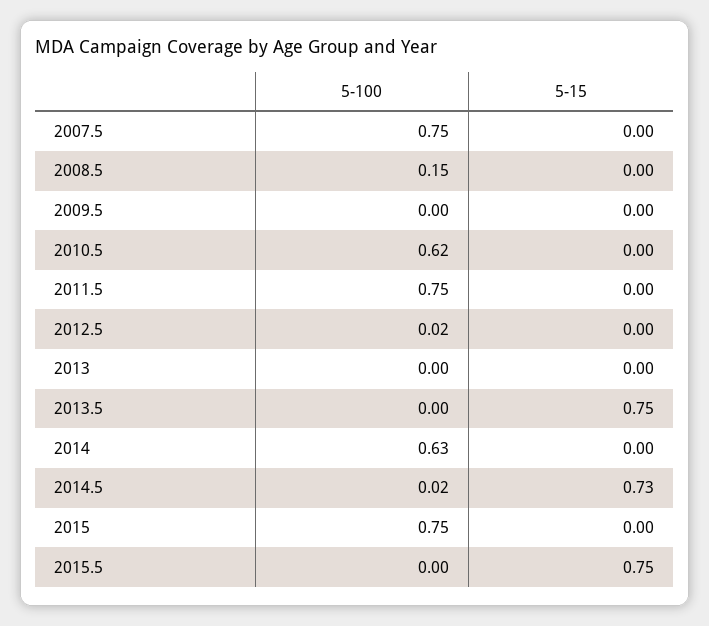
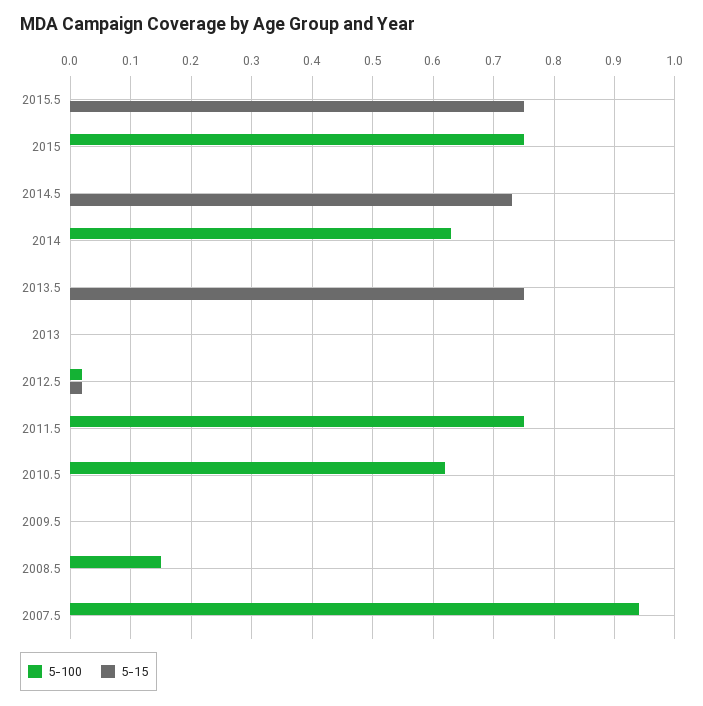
5-100, 2007.5: 0.75 -> 0.94
5-15, 2012.5: 0 -> 0.02
5-100, 2014.5: 0.02 -> 0

